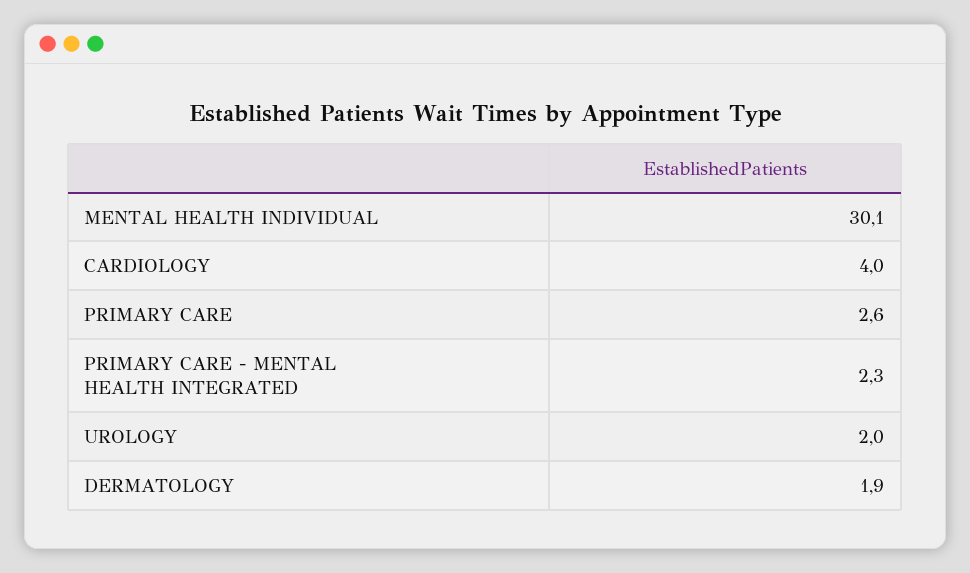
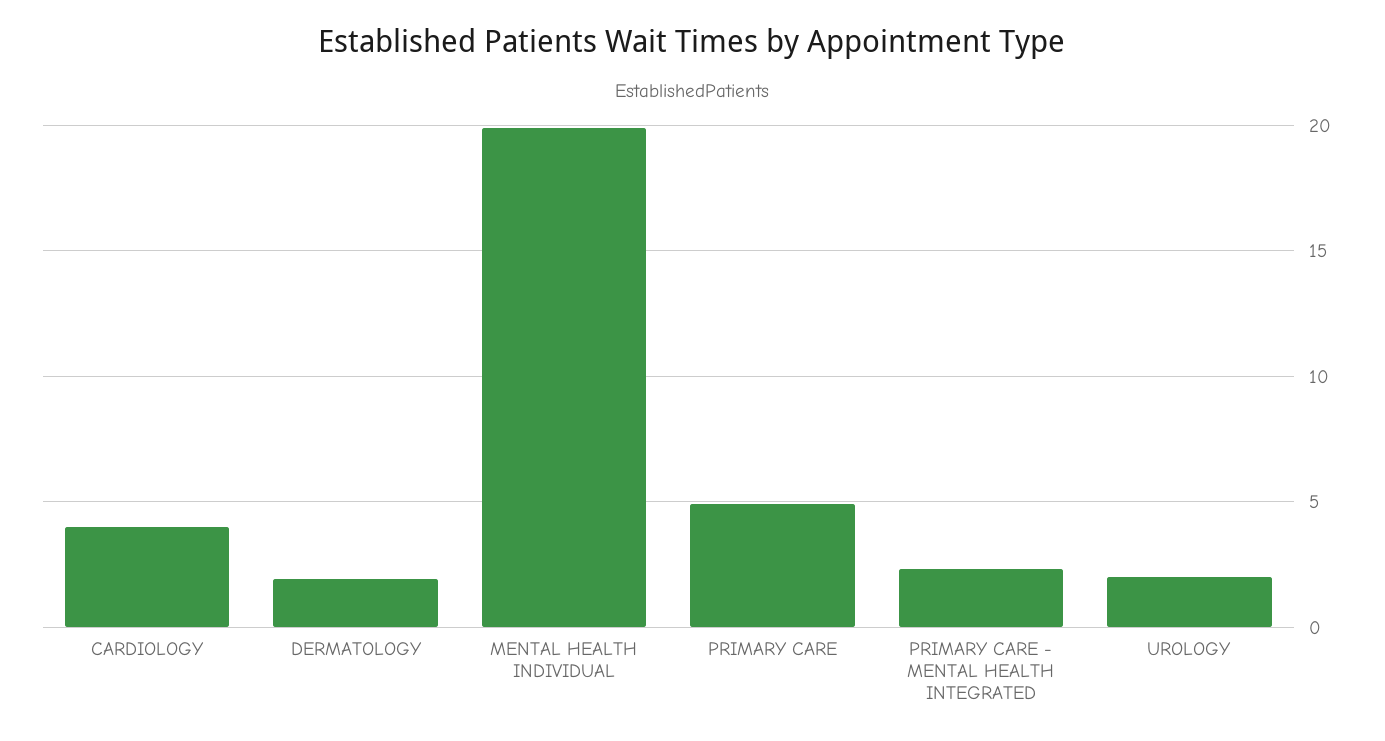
MENTAL HEALTH INDIVIDUAL: 30.1 -> 20
PRIMARY CARE: 2.6 -> 5

